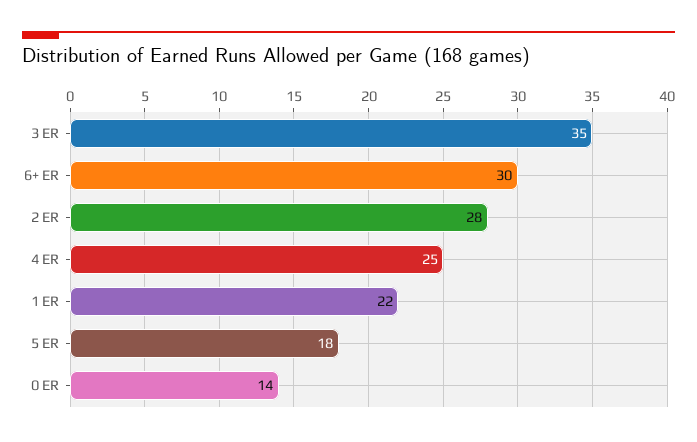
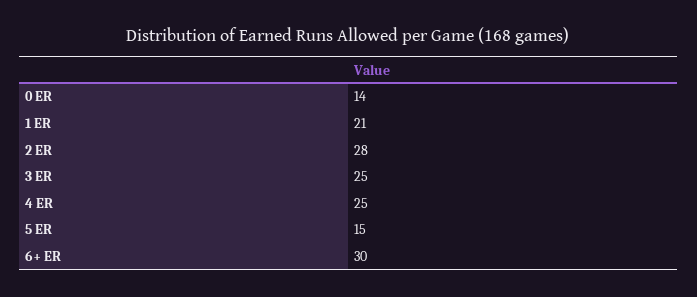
3 ER: 35 -> 25
1 ER: 22 -> 21
5 ER: 18 -> 15

